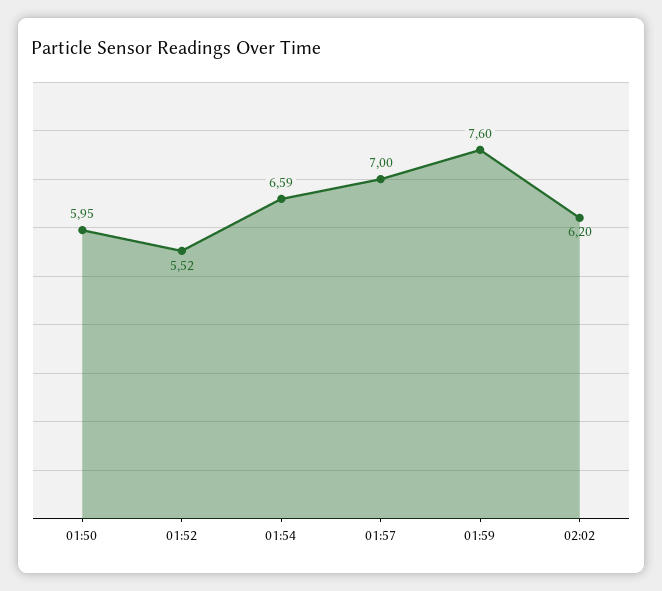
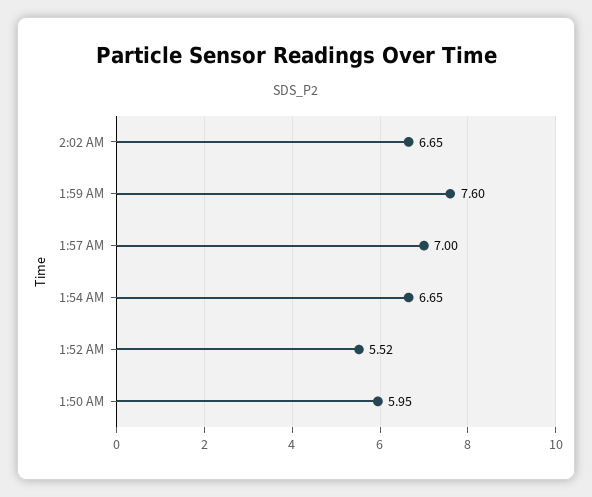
01:54: 6.59 -> 6.65
02:02: 6.2 -> 6.65

